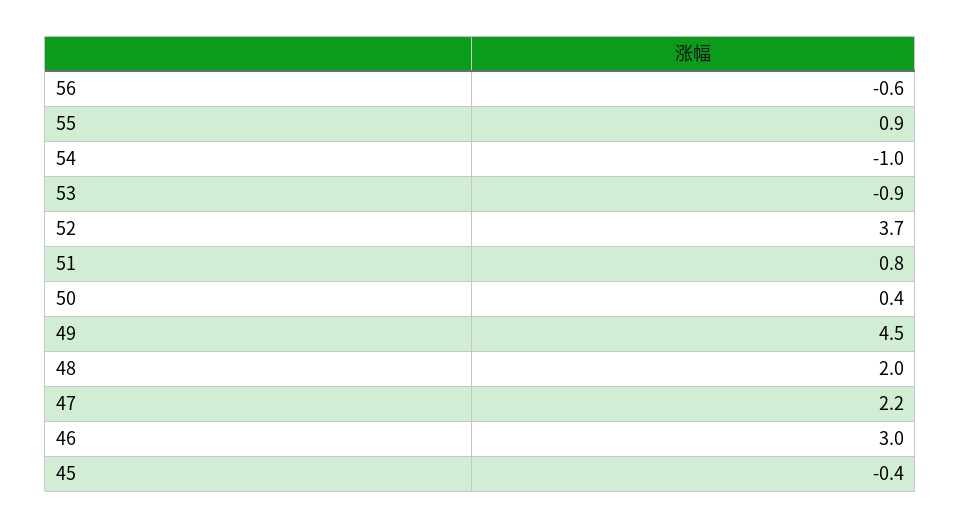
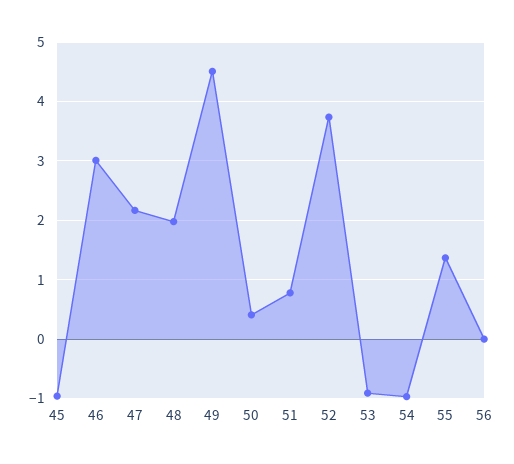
56: -0.6 -> 0
55: 0.9 -> 1.4
45: -0.4 -> -1

